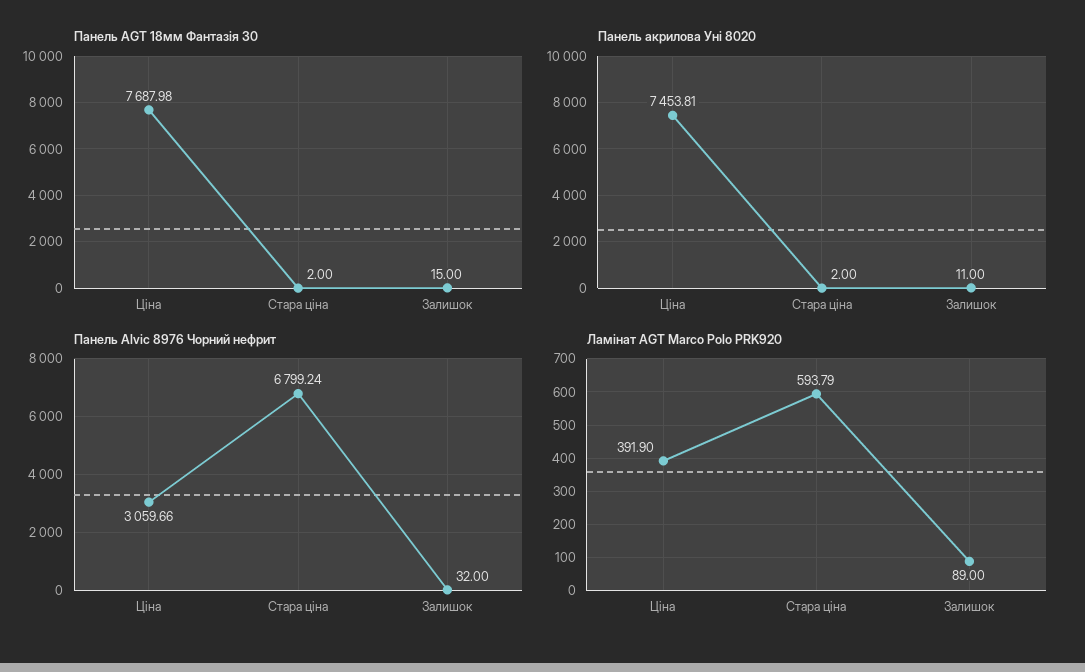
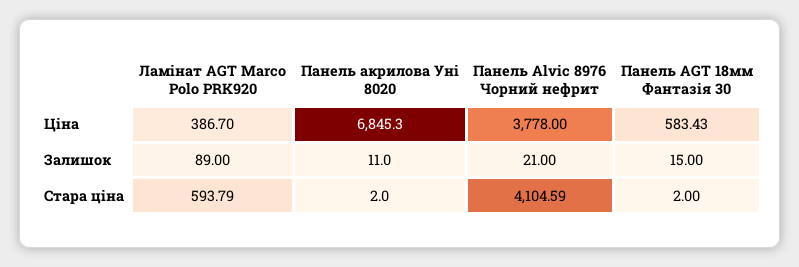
Панель AGT 18мм Фантазія 30, Ціна: 7687.98 -> 583.43
Панель акрилова Уні 8020, Ціна: 7453.81 -> 6845.3
Панель Alvic 8976 Чорний нефрит, Ціна: 3059.66 -> 3778
Панель Alvic 8976 Чорний нефрит, Стара ціна: 6799.24 -> 4104.59
Панель Alvic 8976 Чорний нефрит, Залишок: 32 -> 21
Ламінат AGT Marco Polo PRK920, Ціна: 391.9 -> 386.7

